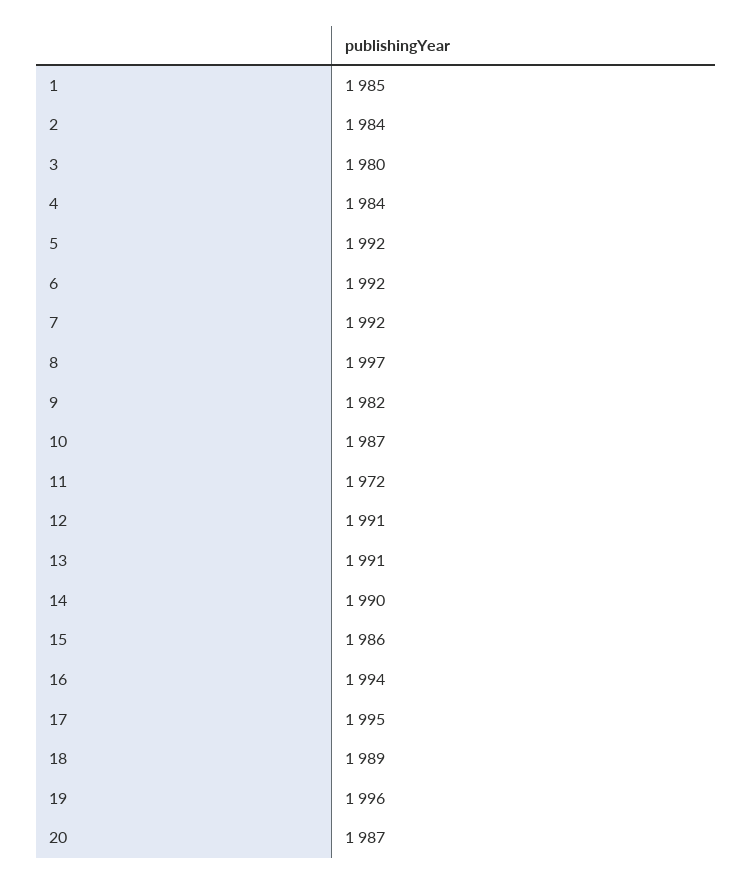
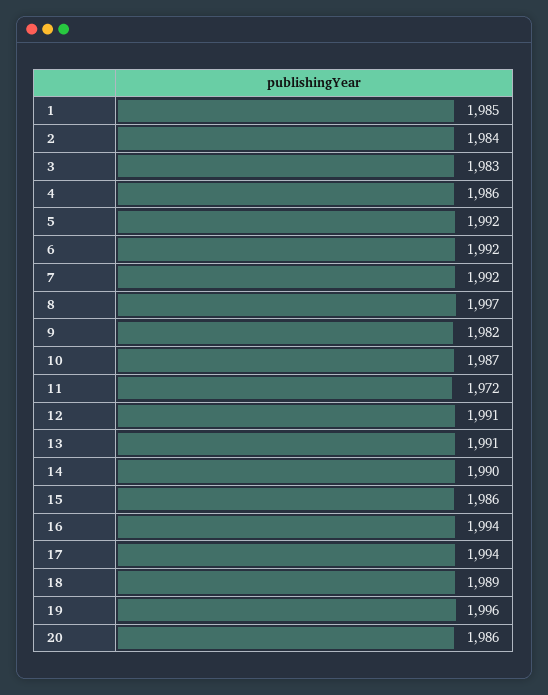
3: 1980 -> 1983
4: 1984 -> 1986
17: 1995 -> 1994
20: 1987 -> 1986

